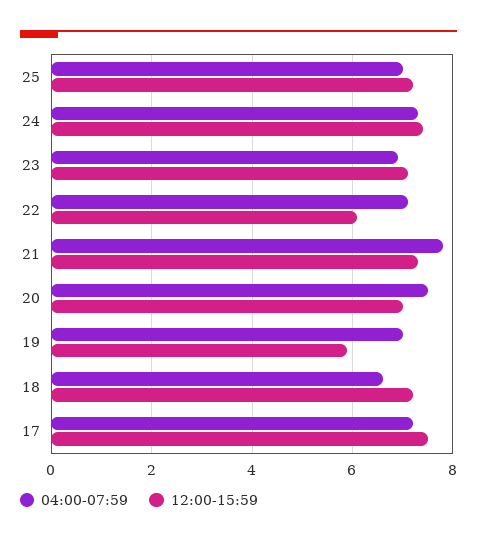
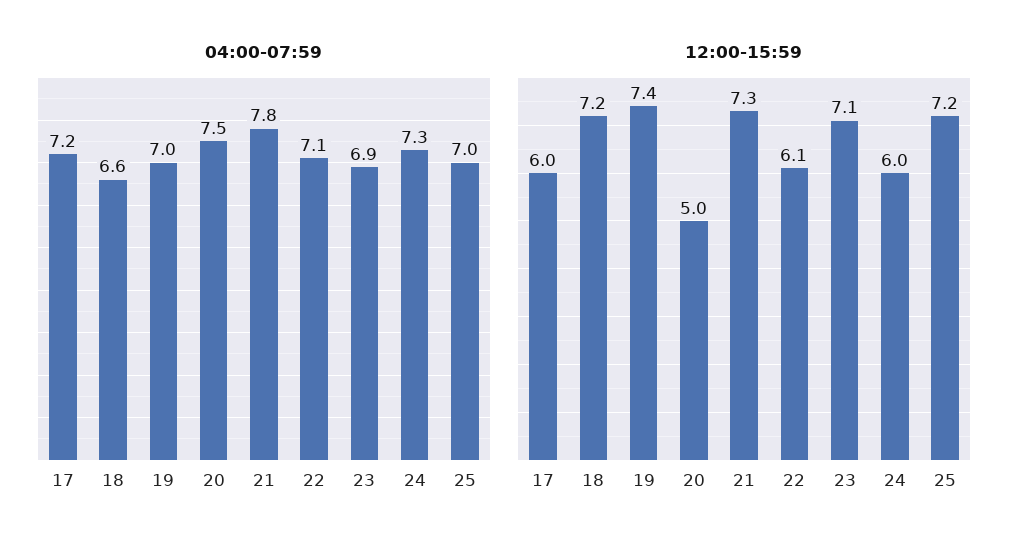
12:00-15:59, 24: 7.5 -> 6
12:00-15:59, 20: 7 -> 5
12:00-15:59, 19: 6 -> 7.4
12:00-15:59, 17: 7.5 -> 6

